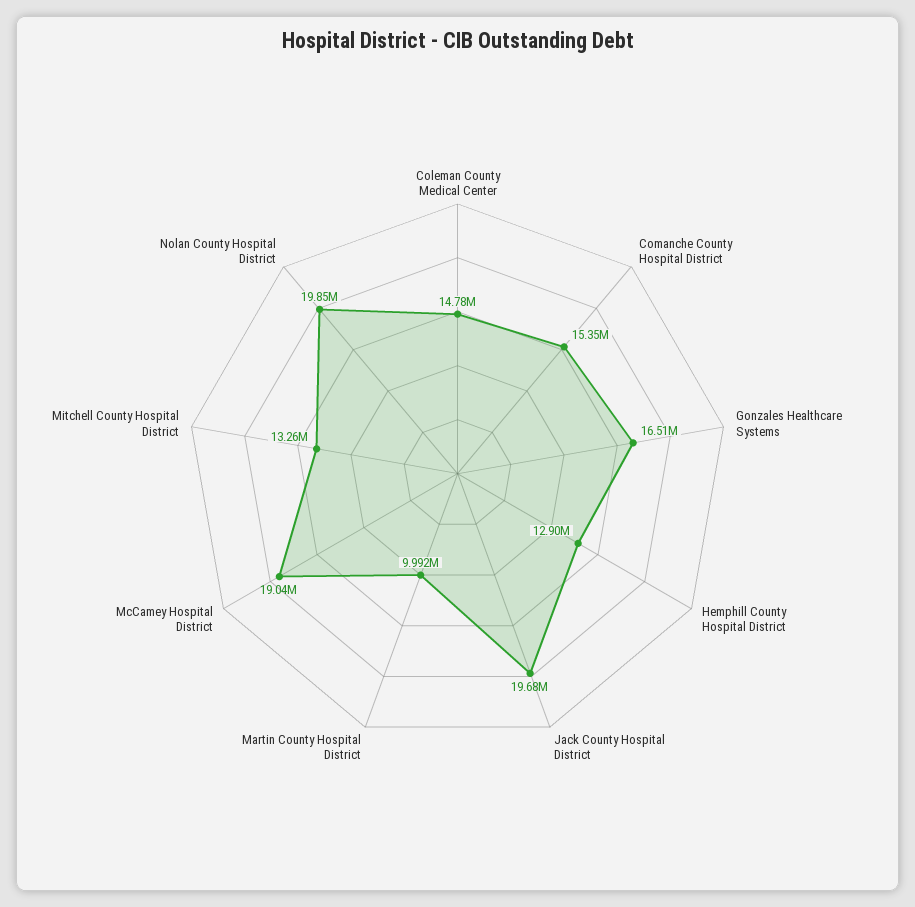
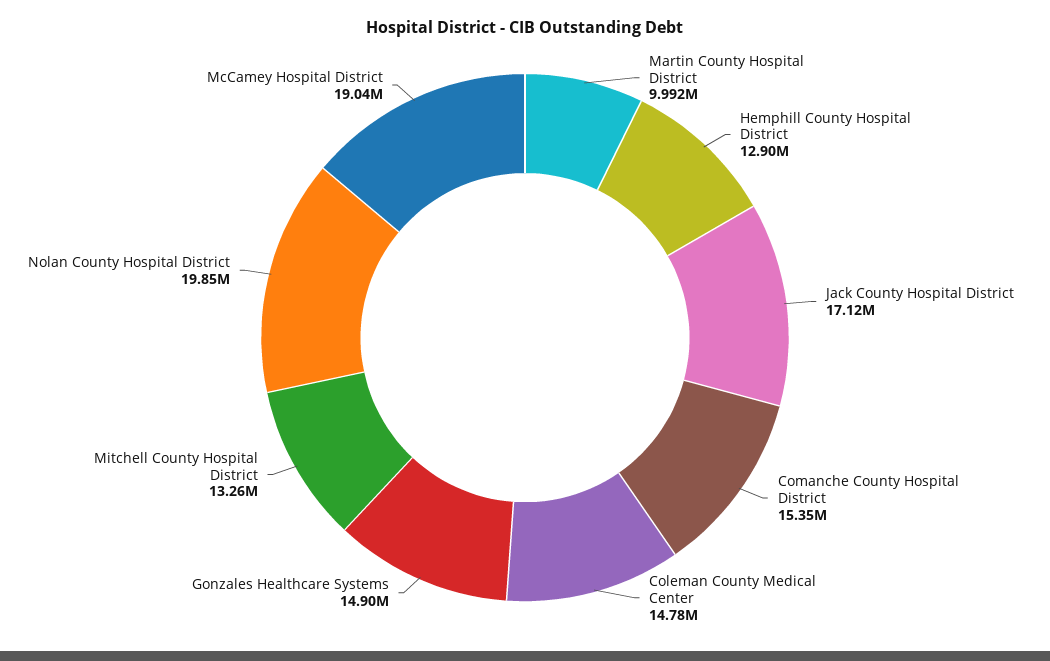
Gonzales Healthcare Systems: 16510000 -> 14900000
Jack County Hospital District: 19680000 -> 17120000

